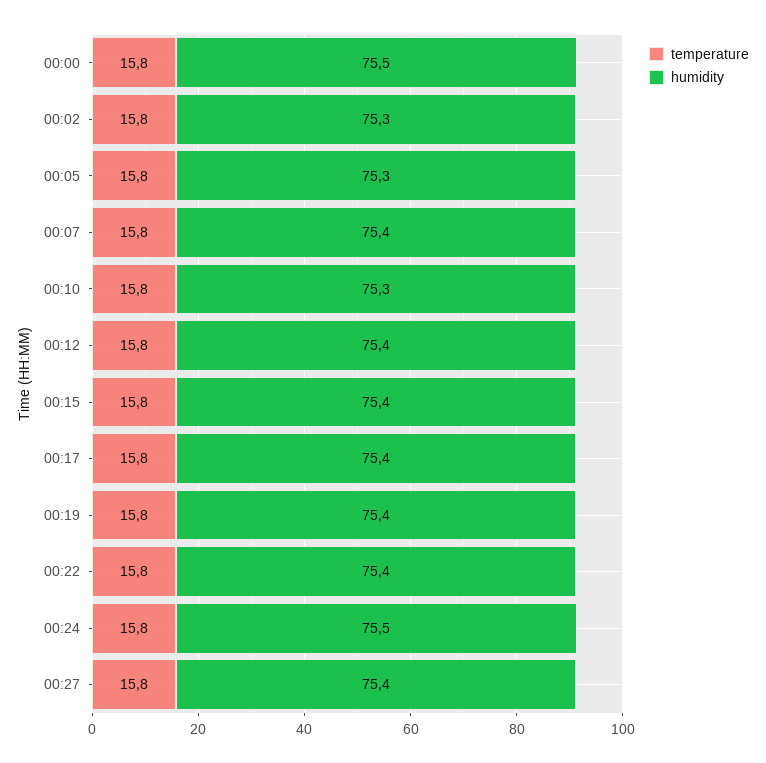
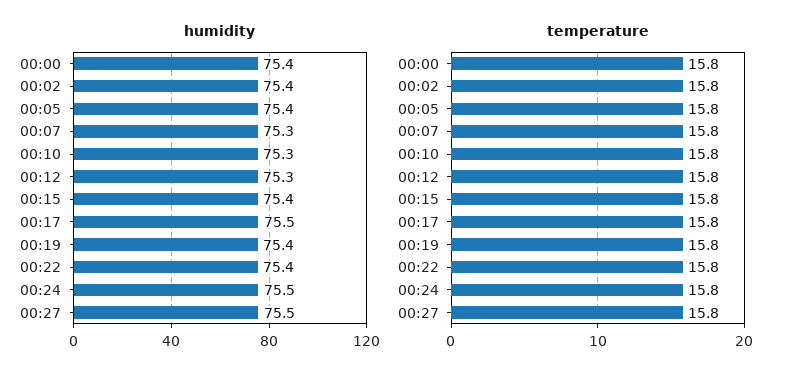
humidity, 00:00: 75.5 -> 75.4
humidity, 00:02: 75.3 -> 75.4
humidity, 00:05: 75.3 -> 75.4
humidity, 00:07: 75.4 -> 75.3
humidity, 00:12: 75.4 -> 75.3
humidity, 00:17: 75.4 -> 75.5
humidity, 00:27: 75.4 -> 75.5

